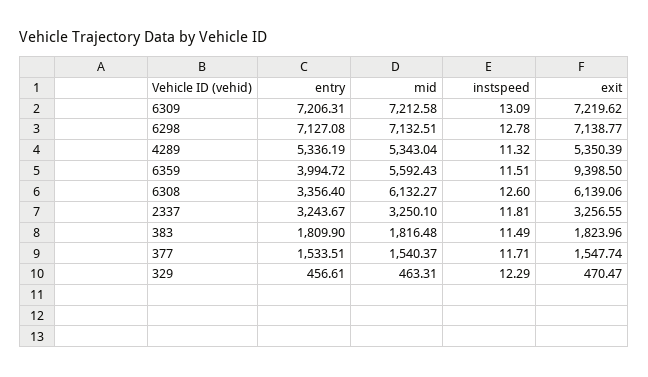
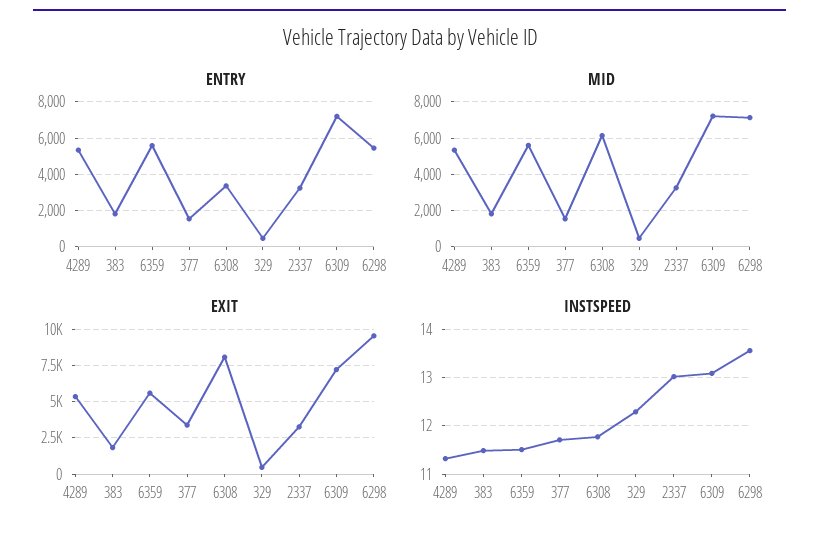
entry, 6298: 7127.08 -> 5500
instspeed, 6298: 12.78 -> 13.6
exit, 6298: 7138.77 -> 9500
entry, 6359: 3994.72 -> 5500
exit, 6359: 9398.5 -> 5500
instspeed, 6308: 12.6 -> 11.8
exit, 6308: 6139.06 -> 8000
instspeed, 2337: 11.81 -> 13
exit, 377: 1547.74 -> 3500

